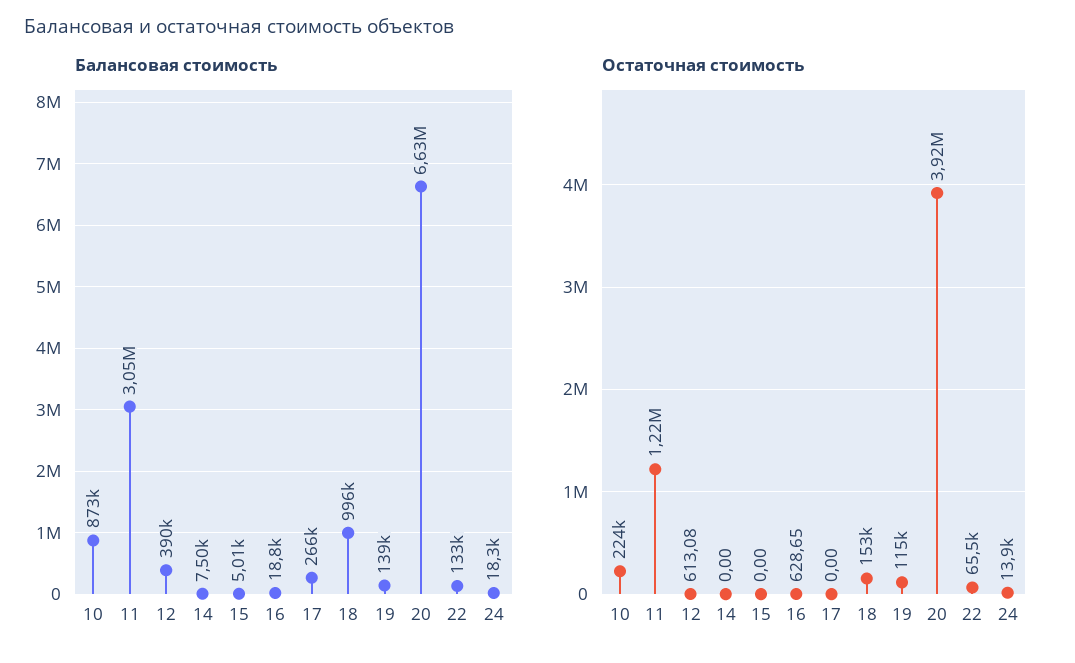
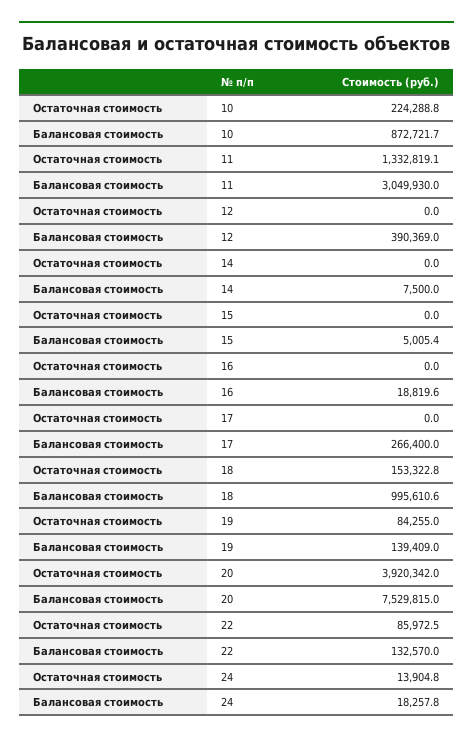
Балансовая стоимость, 20: 6630000 -> 7529815
Остаточная стоимость, 11: 1220000 -> 1332819.1
Остаточная стоимость, 12: 613.08 -> 0
Остаточная стоимость, 16: 628.65 -> 0
Остаточная стоимость, 19: 115000 -> 84255
Остаточная стоимость, 22: 65500 -> 85972.5

